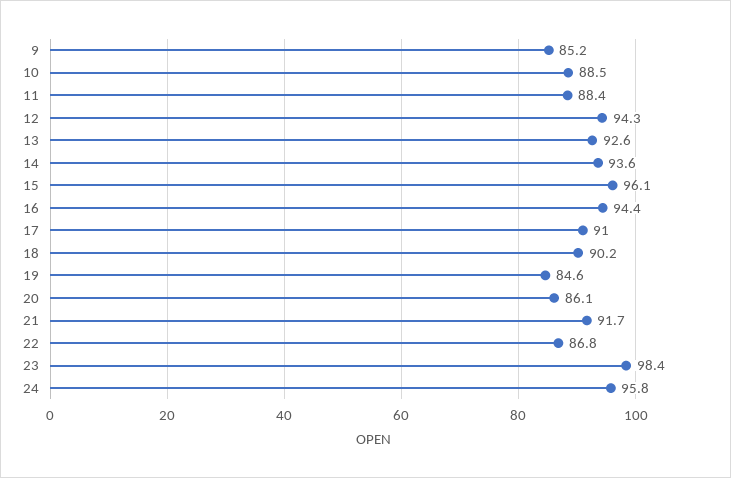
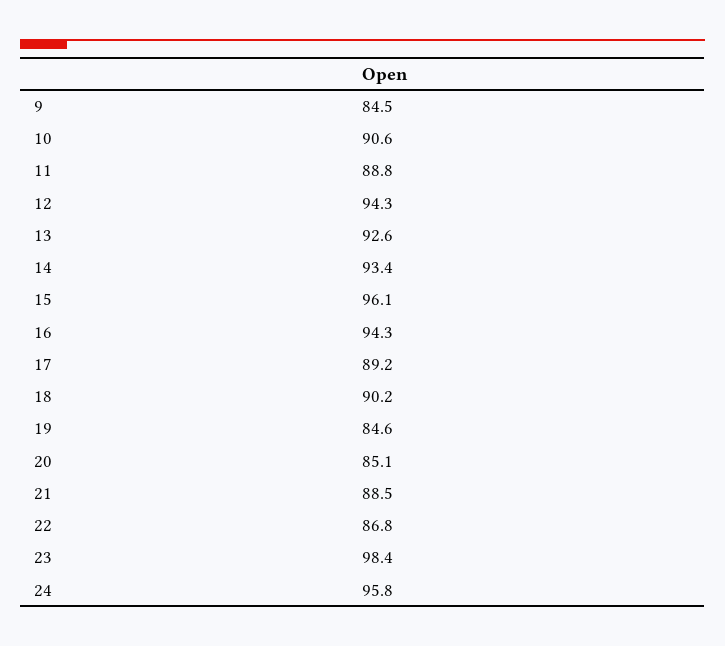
9: 85.2 -> 84.5
10: 88.5 -> 90.6
11: 88.4 -> 88.8
14: 93.6 -> 93.4
16: 94.4 -> 94.3
17: 91 -> 89.2
20: 86.1 -> 85.1
21: 91.7 -> 88.5

